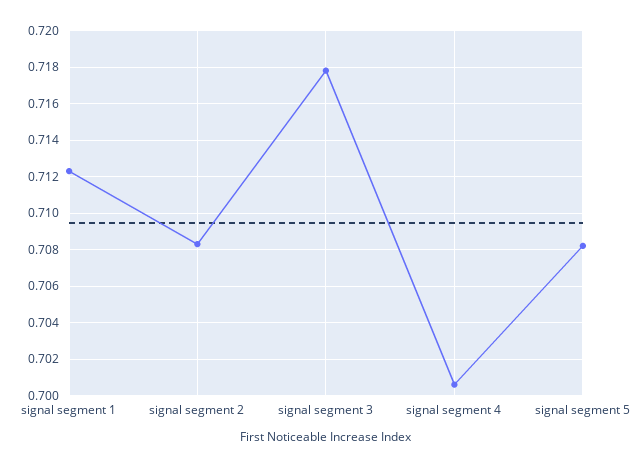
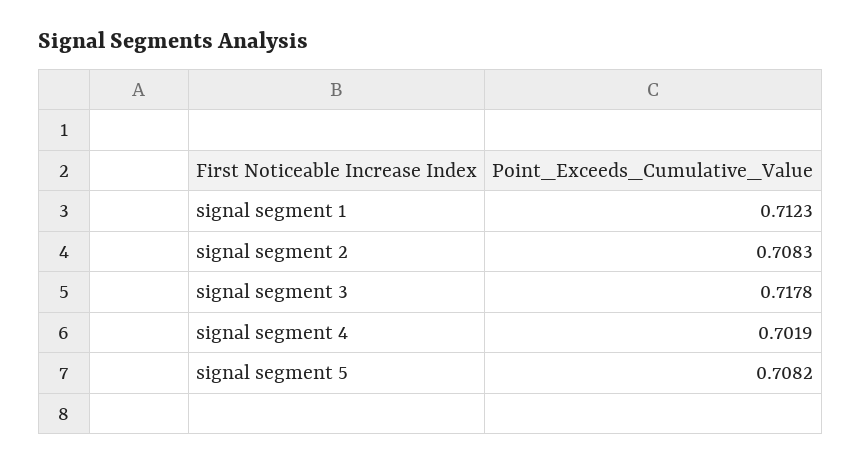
signal segment 4: 0.7005 -> 0.7019

